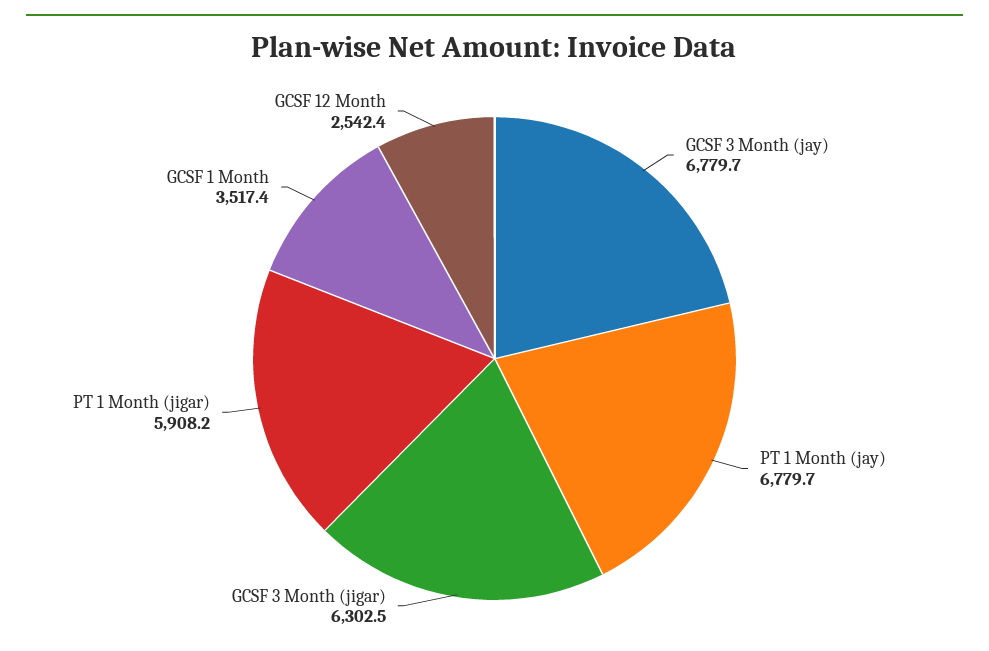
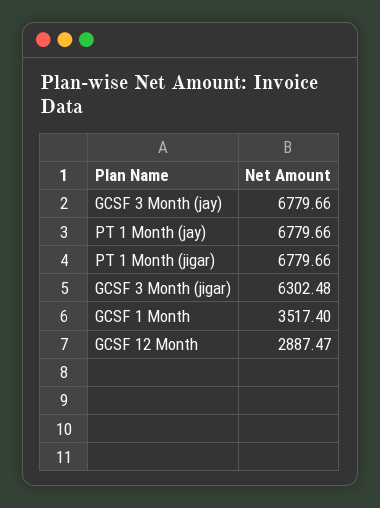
PT 1 Month (jigar): 5908.2 -> 6779.66
GCSF 12 Month: 2542.4 -> 2887.47

